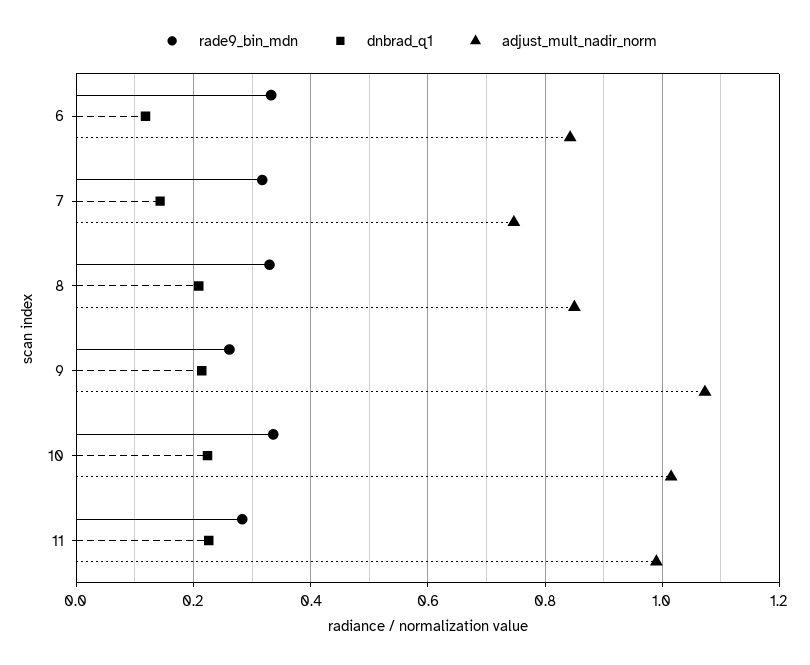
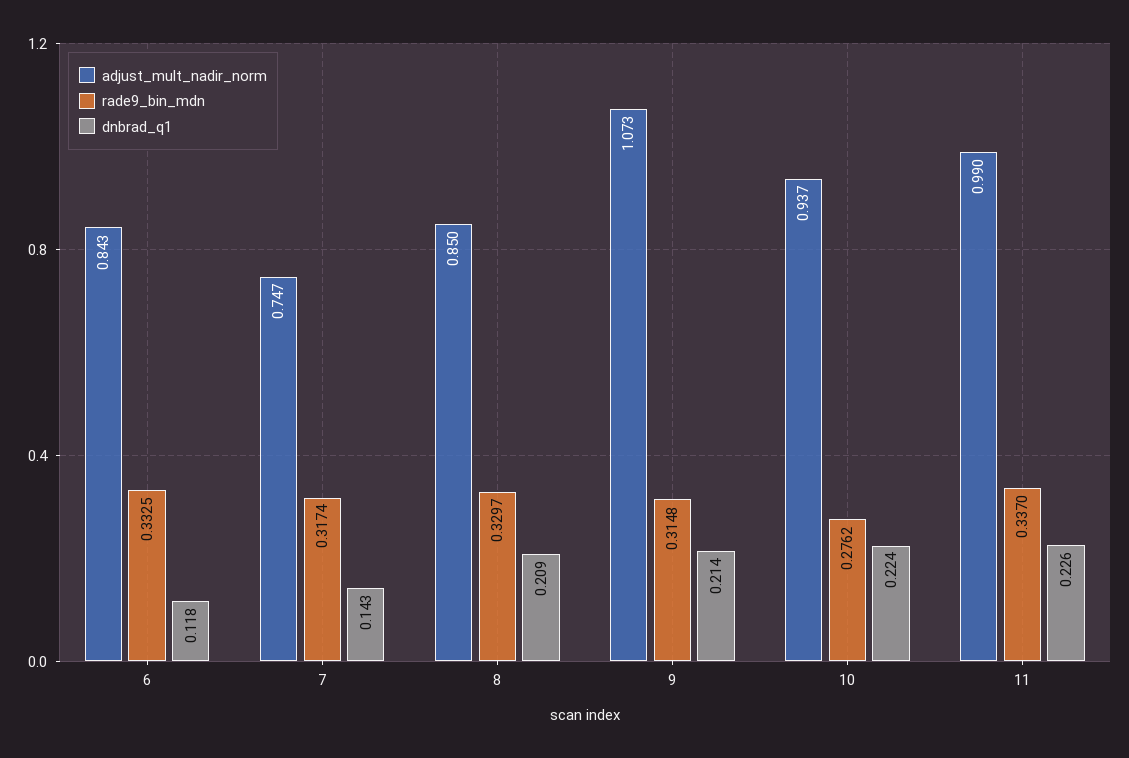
rade9_bin_mdn, 9: 0.26 -> 0.3148
rade9_bin_mdn, 10: 0.34 -> 0.2762
adjust_mult_nadir_norm, 10: 1.02 -> 0.937
rade9_bin_mdn, 11: 0.28 -> 0.337

